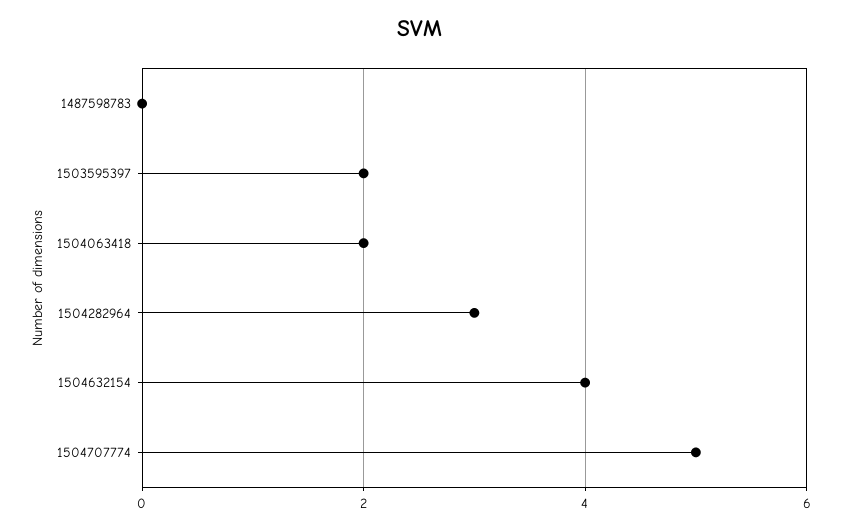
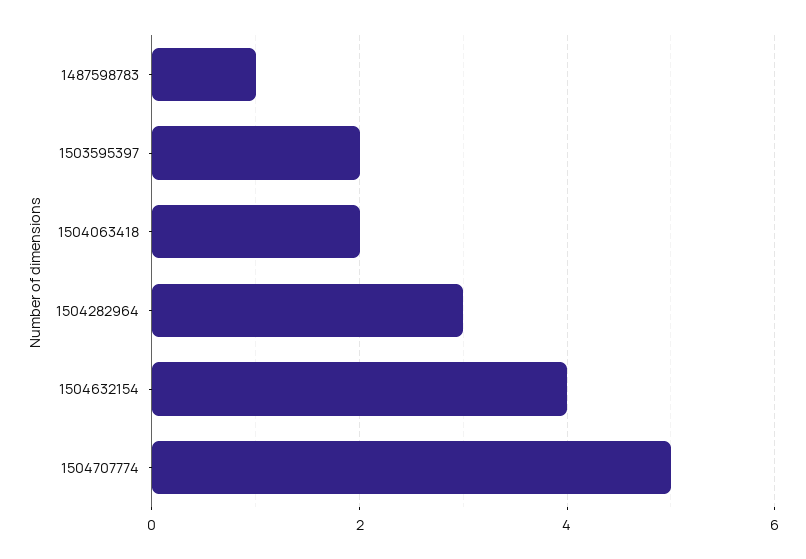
1487598783: 0 -> 1

